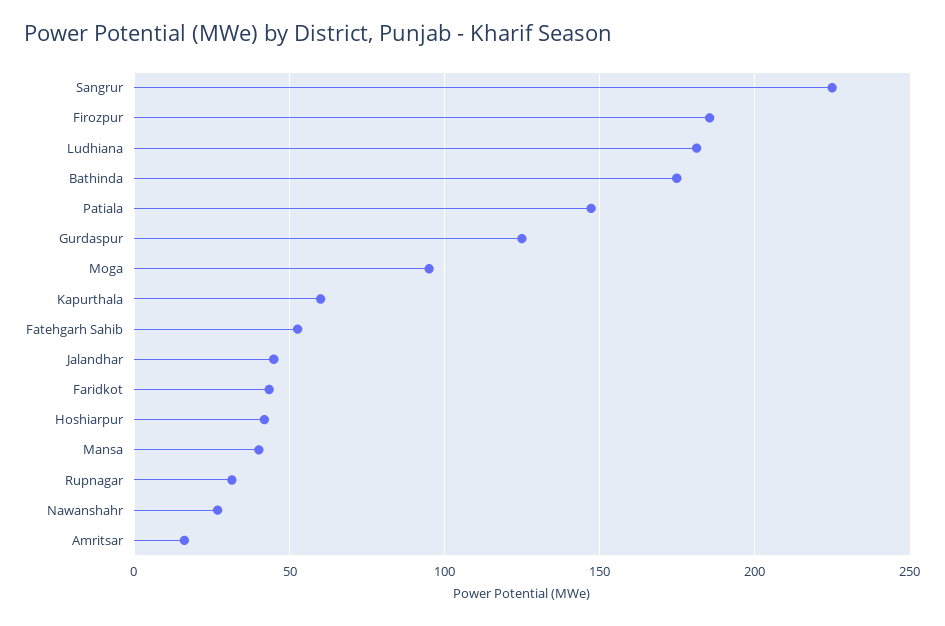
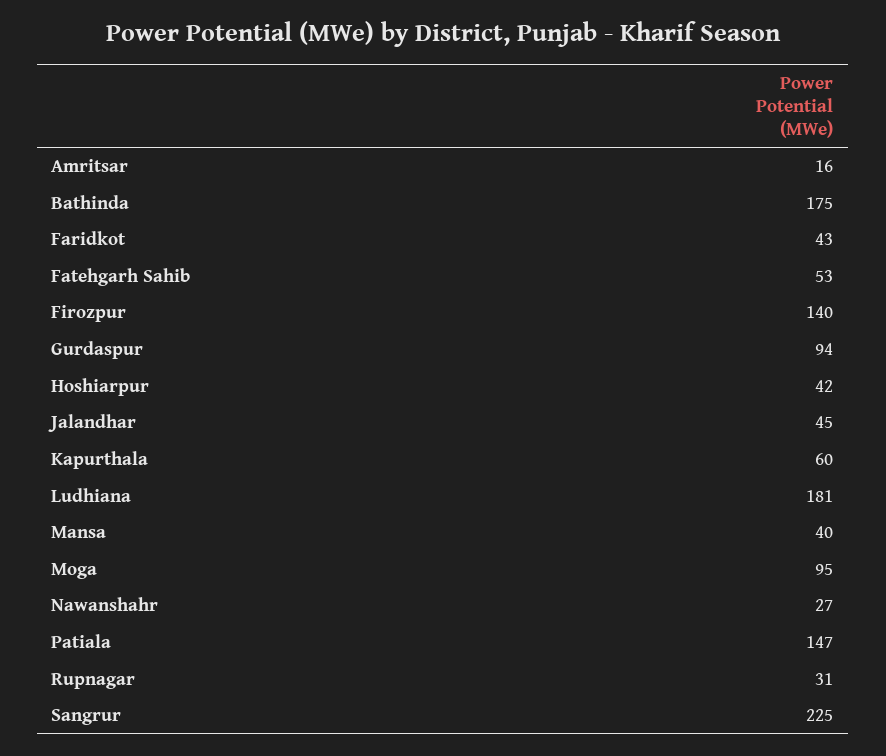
Firozpur: 185 -> 140
Gurdaspur: 125 -> 94

